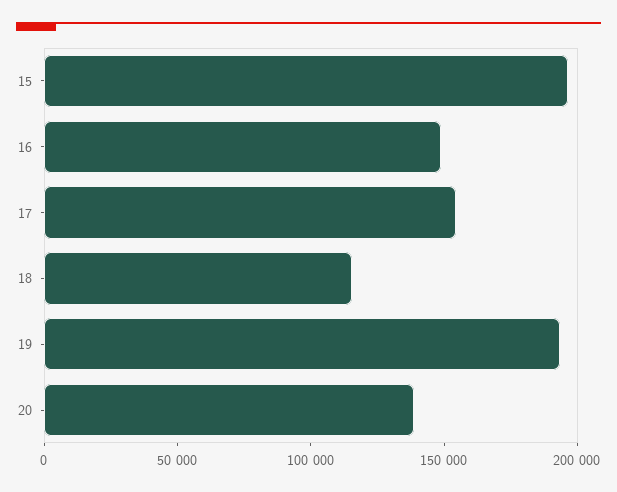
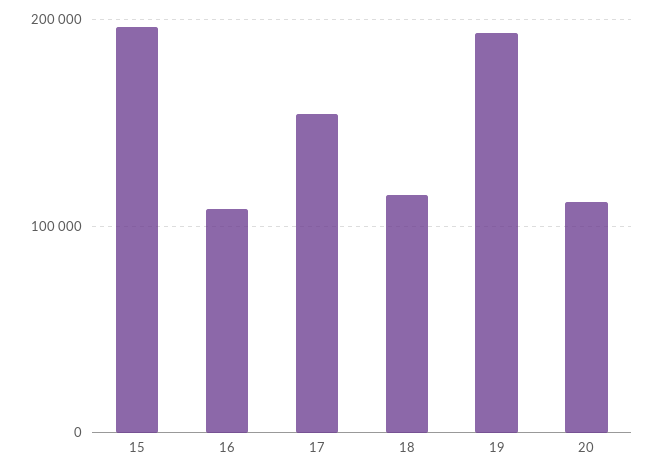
16: 150000 -> 110000
20: 140000 -> 110000

